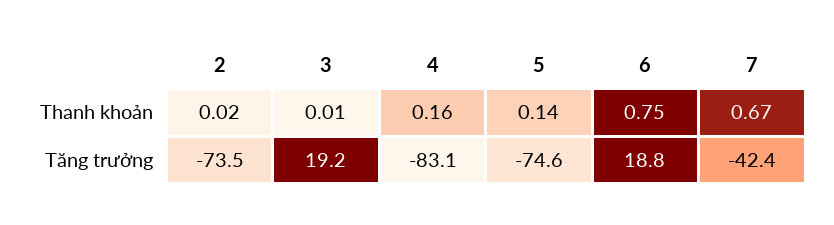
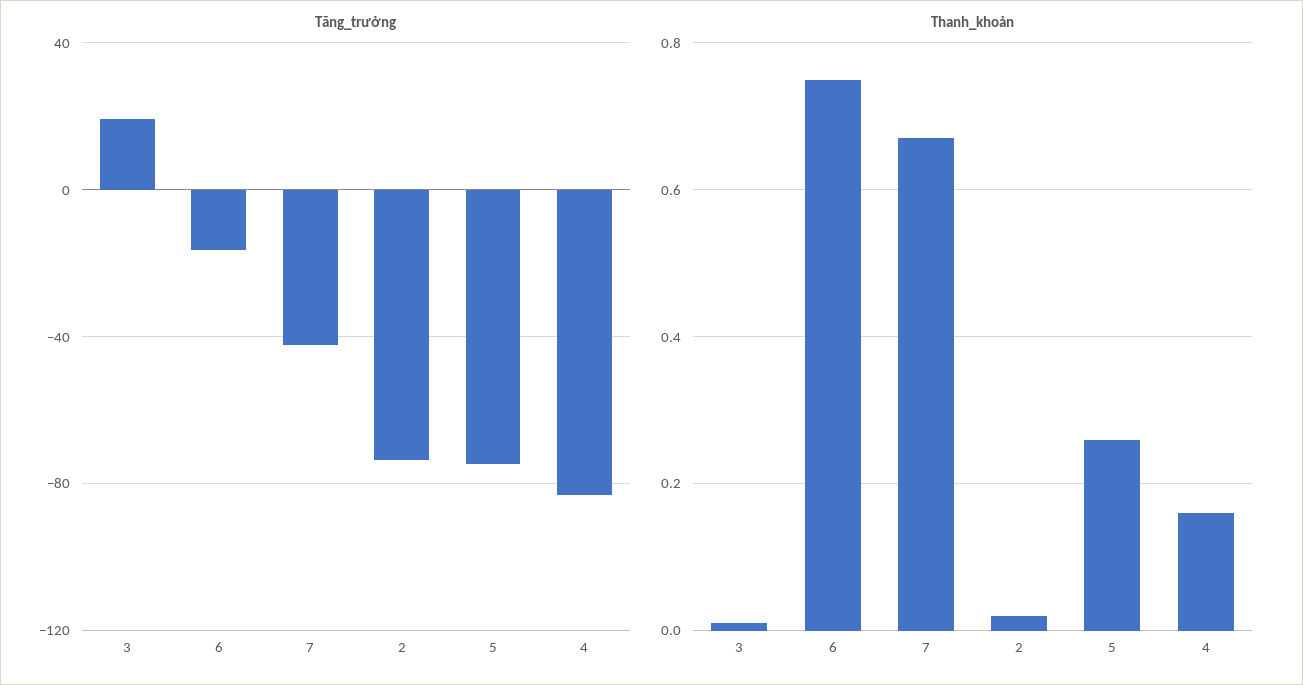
Thanh khoản, 5: 0.14 -> 0.25
Tăng trưởng, 6: 18.8 -> -15

